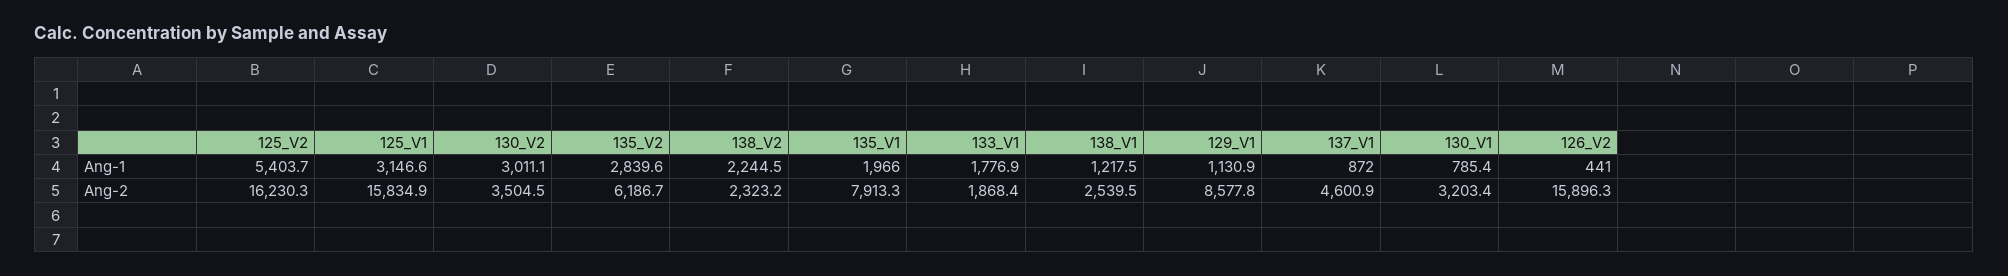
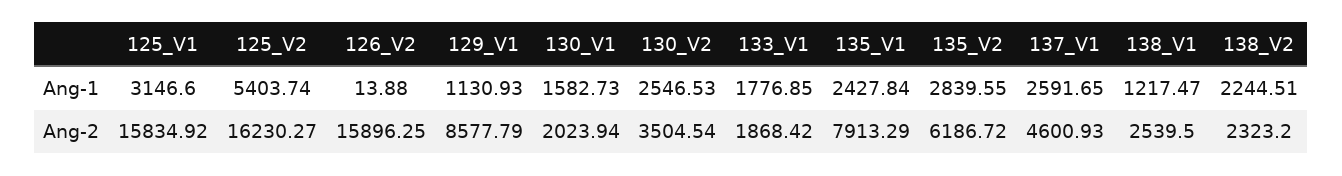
130_V2, Ang-1: 3011.1 -> 2546.53
135_V1, Ang-1: 1966 -> 2427.84
137_V1, Ang-1: 872 -> 2591.65
130_V1, Ang-1: 785.4 -> 1582.73
126_V2, Ang-1: 441 -> 13.88
130_V1, Ang-2: 3203.4 -> 2023.94

